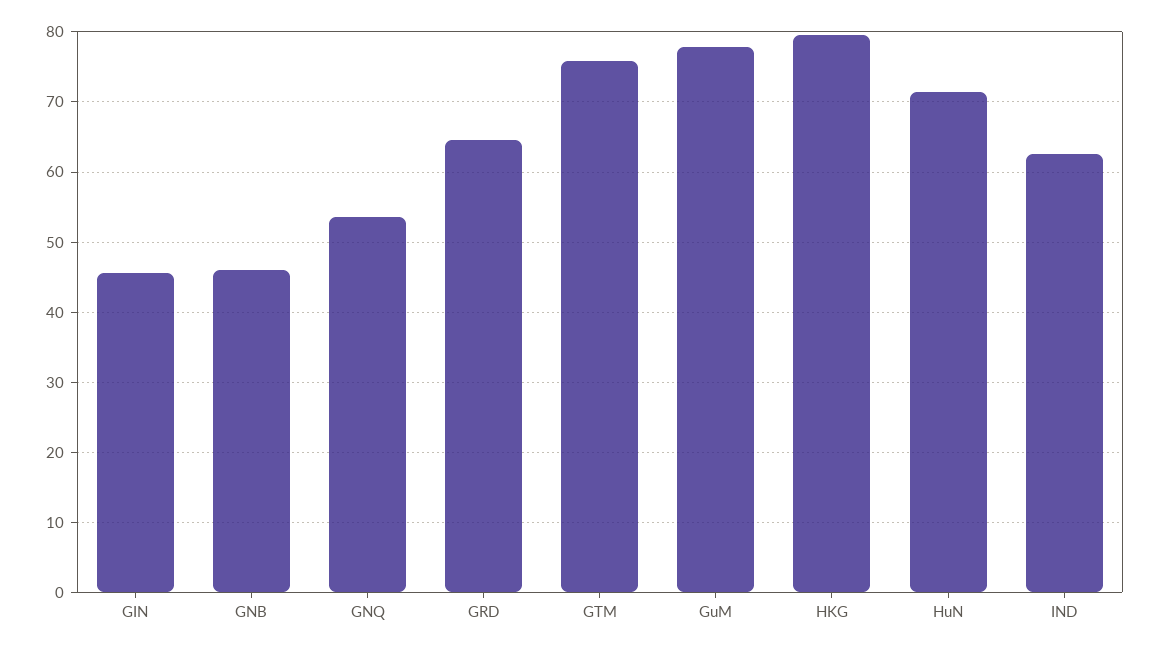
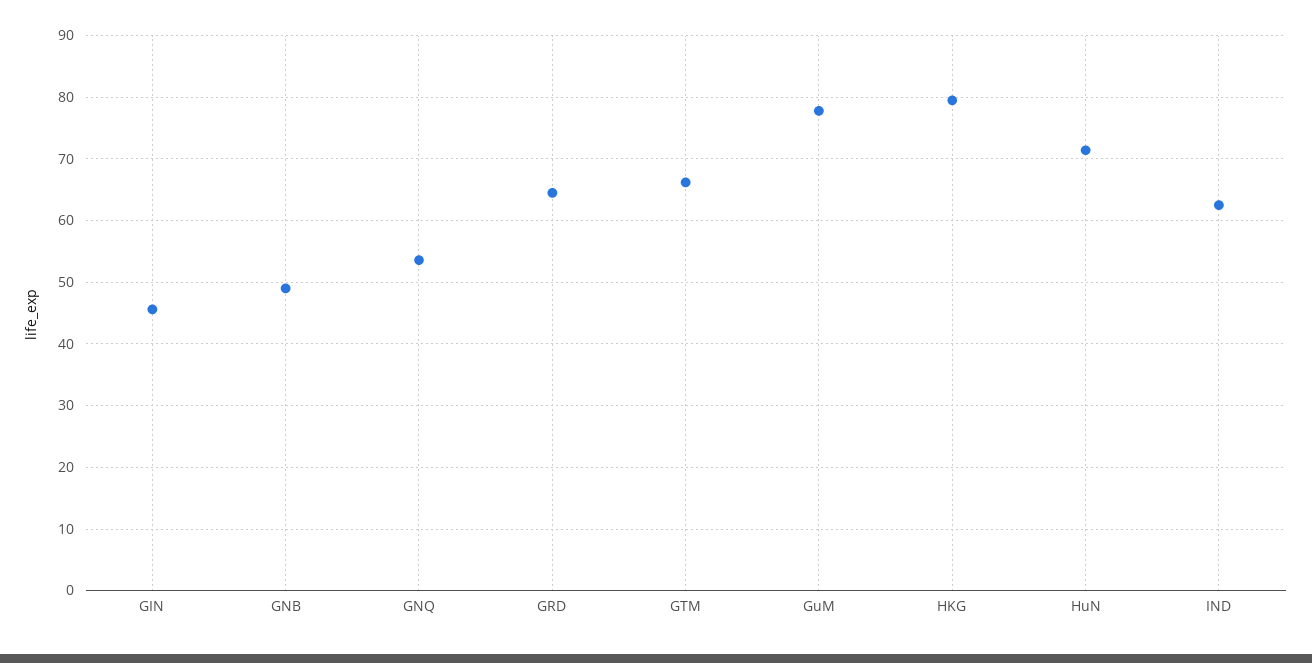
GNB: 46 -> 49
GTM: 76 -> 66

